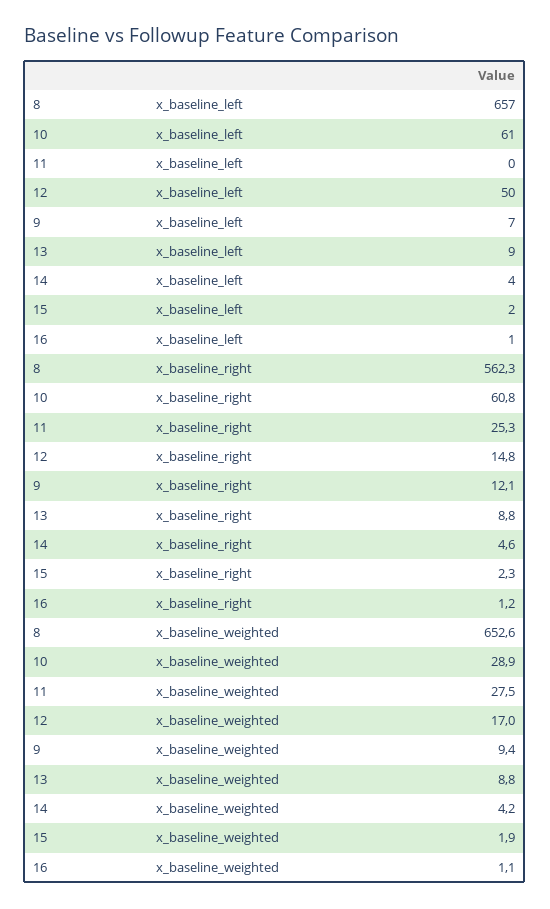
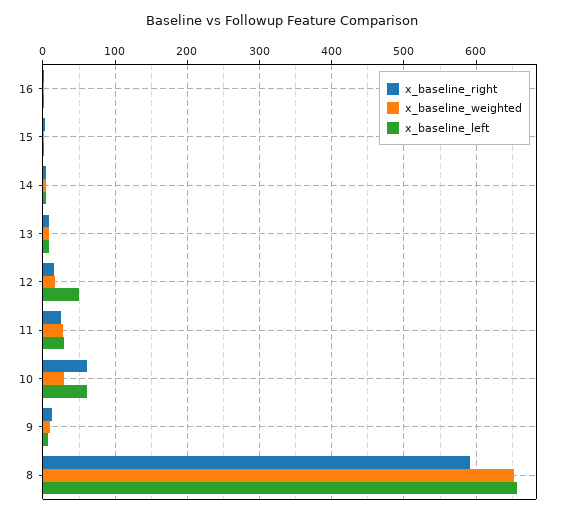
x_baseline_left, 11: 0 -> 30
x_baseline_right, 8: 562.3 -> 590

